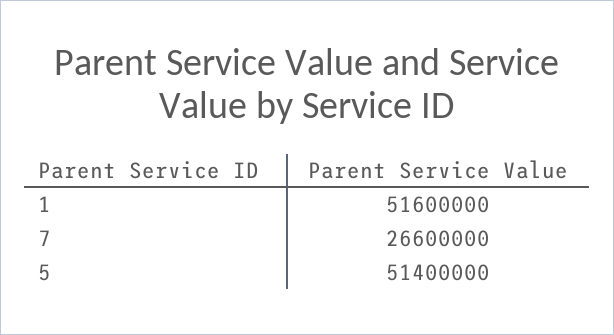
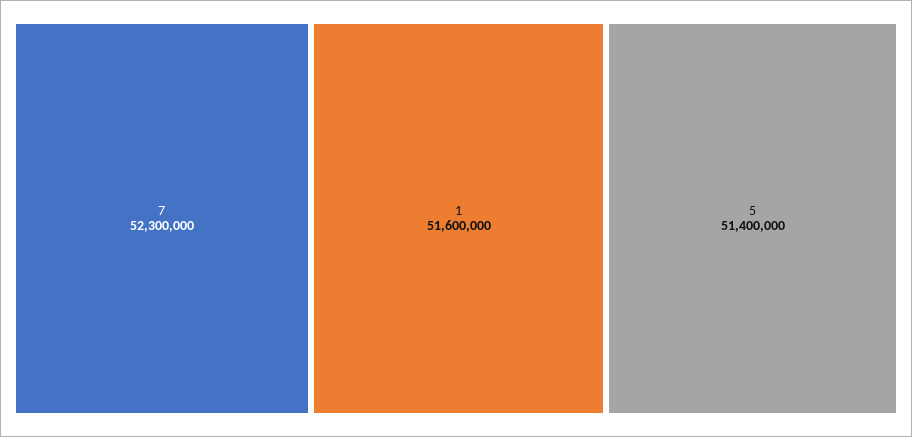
7: 26600000 -> 52300000

